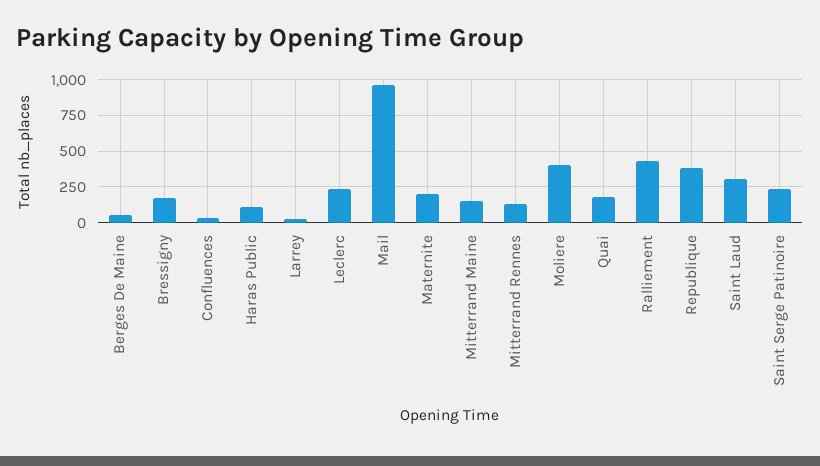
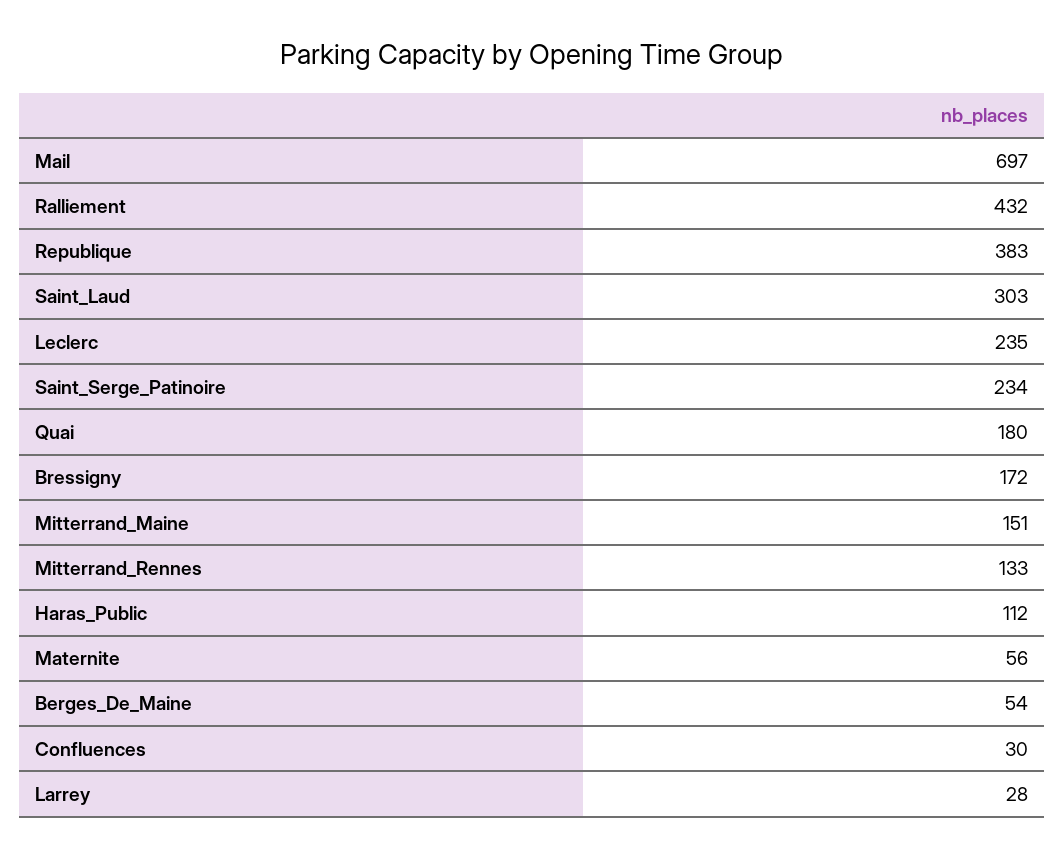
Mail: 950 -> 697
Maternite: 200 -> 56
Moliere: 400 -> none

